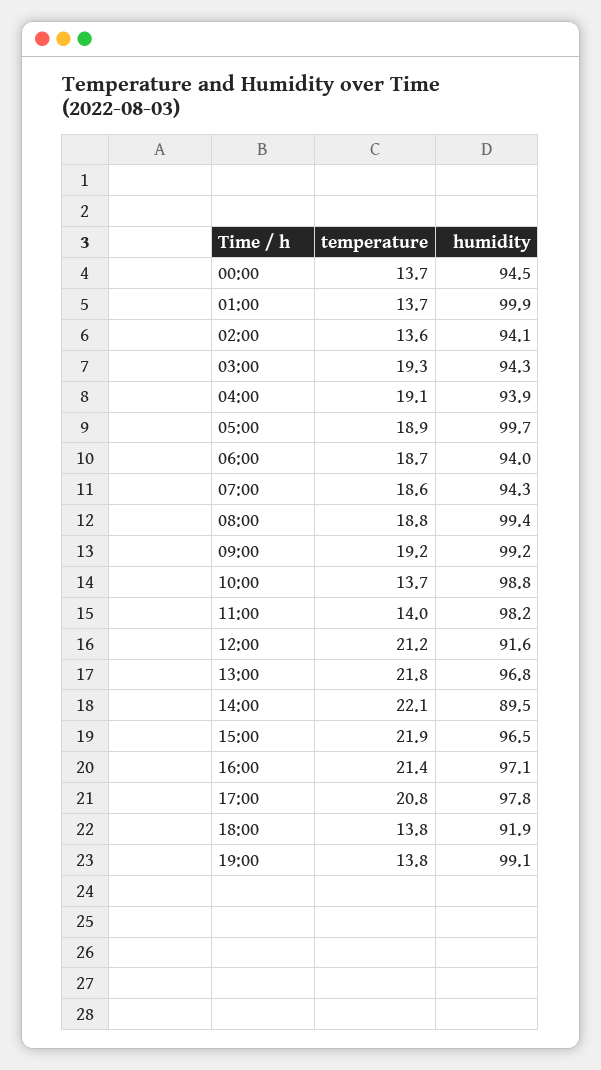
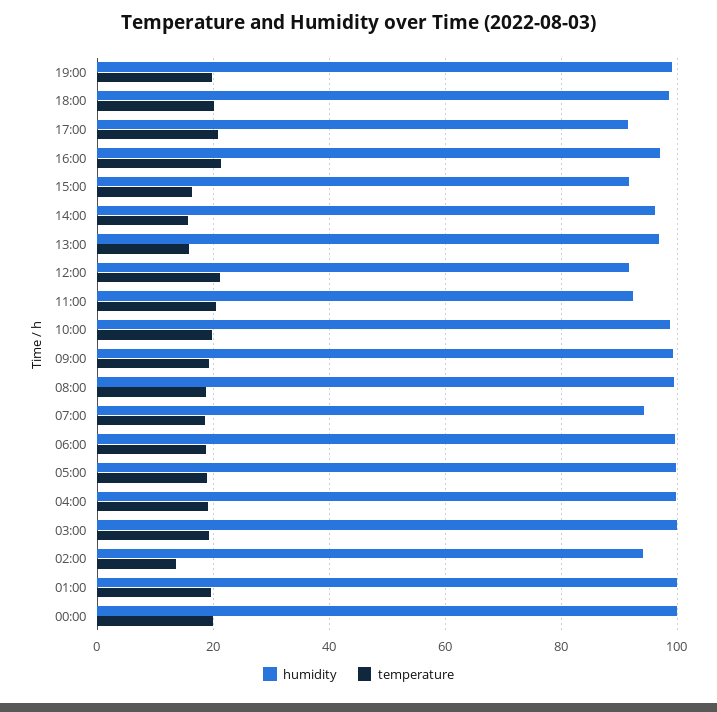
temperature, 00:00: 13.7 -> 20
humidity, 00:00: 94.5 -> 100
temperature, 01:00: 13.7 -> 20
humidity, 03:00: 94.3 -> 100
humidity, 04:00: 93.9 -> 100
humidity, 06:00: 94 -> 100
temperature, 10:00: 13.7 -> 20
temperature, 11:00: 14 -> 20
humidity, 11:00: 98.2 -> 92
temperature, 13:00: 21.8 -> 16
temperature, 14:00: 22.1 -> 16
humidity, 14:00: 89.5 -> 96
temperature, 15:00: 21.9 -> 16
humidity, 15:00: 96.5 -> 92
humidity, 17:00: 97.8 -> 92
temperature, 18:00: 13.8 -> 20
humidity, 18:00: 91.9 -> 98
temperature, 19:00: 13.8 -> 20

